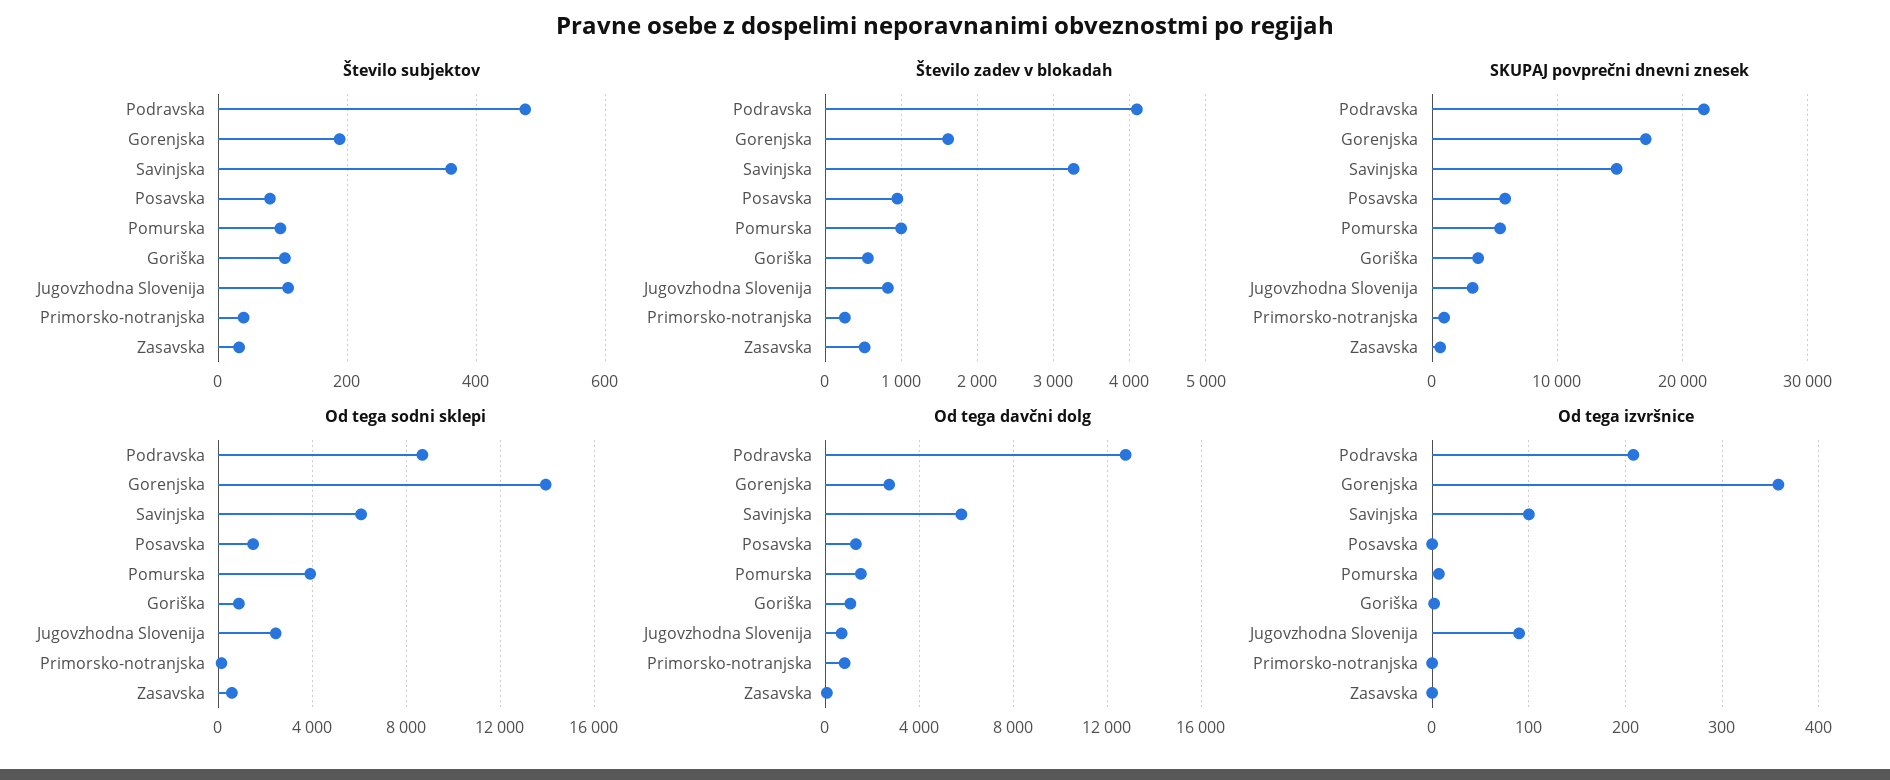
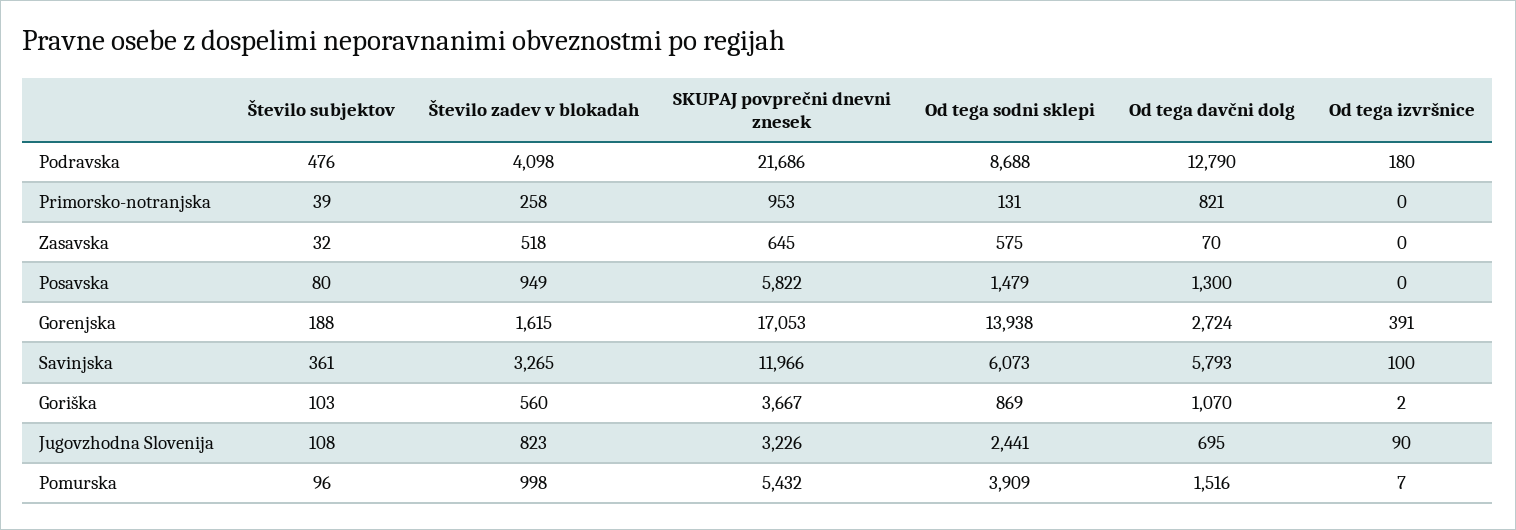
SKUPAJ povprečni dnevni znesek, Savinjska: 15000 -> 11966
Od tega izvršnice, Podravska: 210 -> 180
Od tega izvršnice, Gorenjska: 360 -> 391

